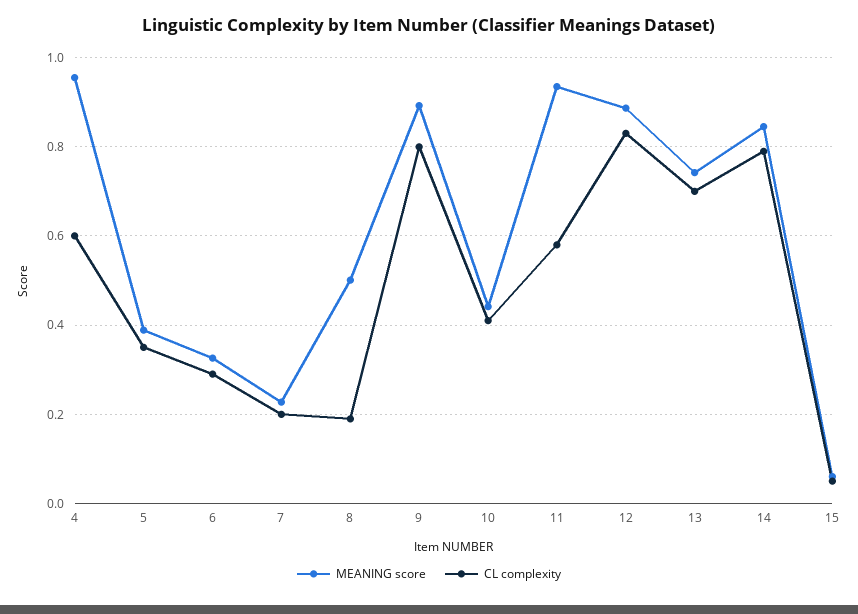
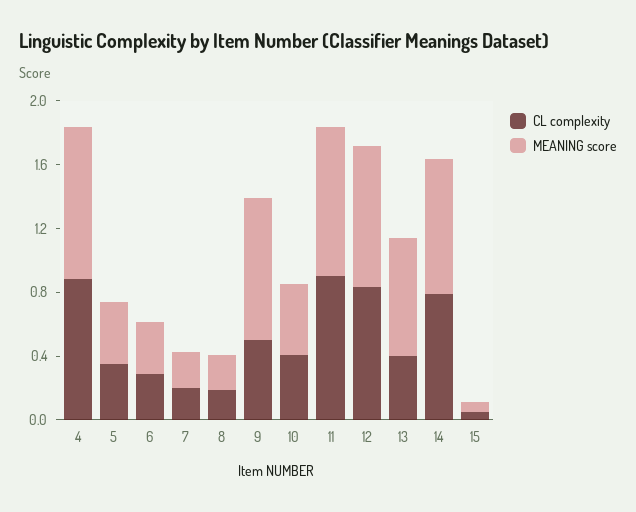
CL complexity, 4: 0.6 -> 0.9
MEANING score, 8: 0.5 -> 0.2
CL complexity, 9: 0.8 -> 0.5
CL complexity, 11: 0.58 -> 0.9
CL complexity, 13: 0.7 -> 0.4

